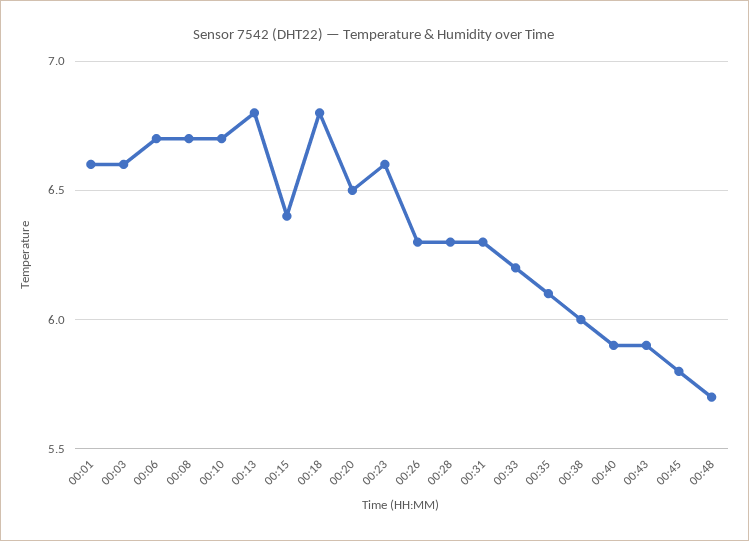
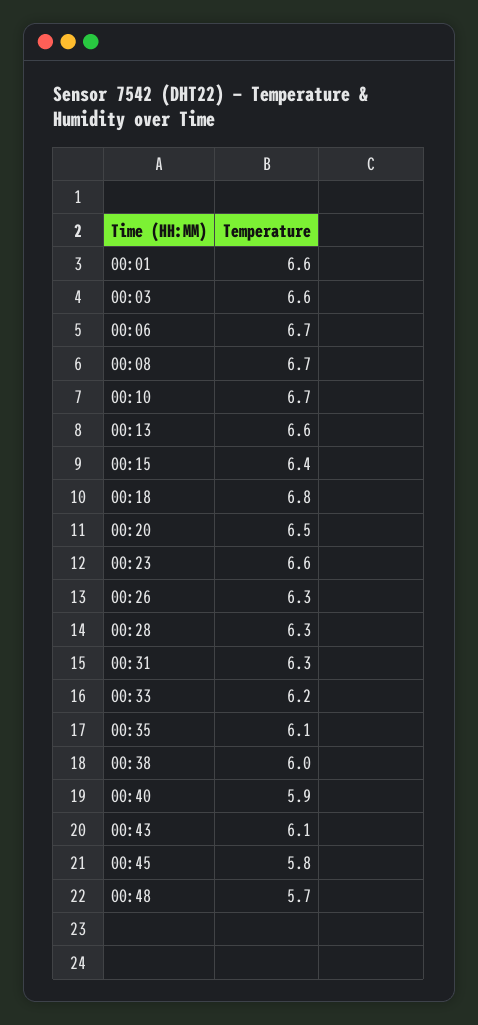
00:13: 6.8 -> 6.6
00:43: 5.9 -> 6.1

